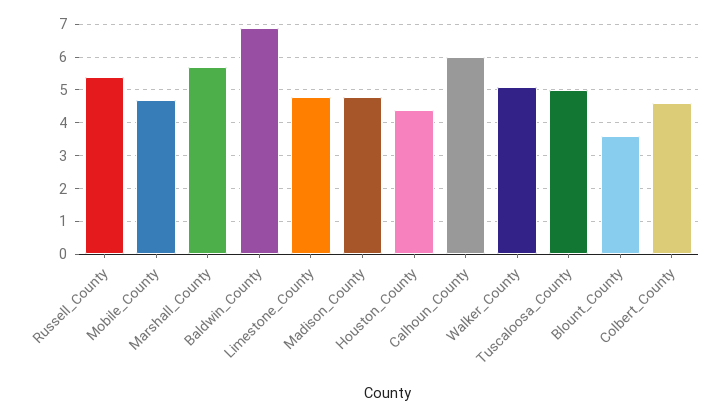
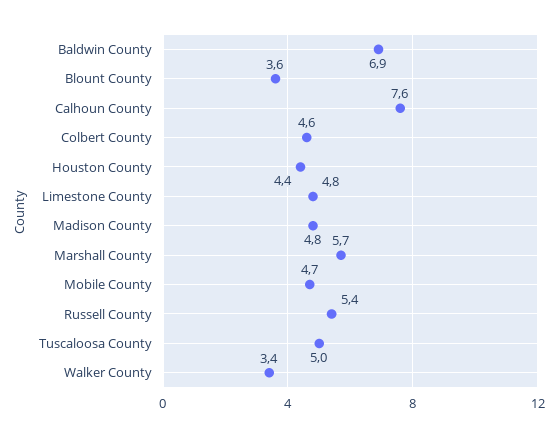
Calhoun_County: 6 -> 7.6
Walker_County: 5 -> 3.4

